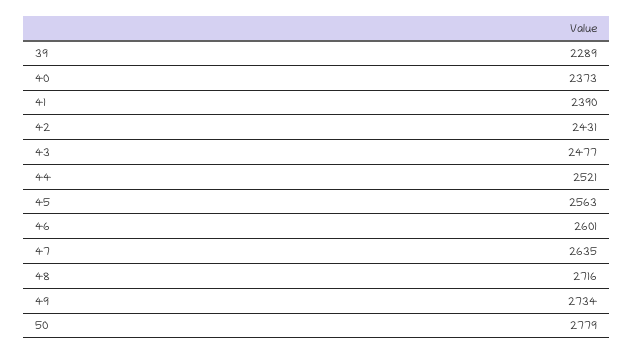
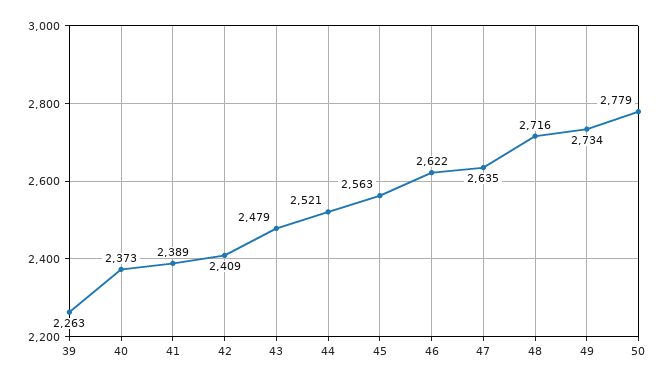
39: 2289 -> 2263
41: 2390 -> 2389
42: 2431 -> 2409
43: 2477 -> 2479
46: 2601 -> 2622

